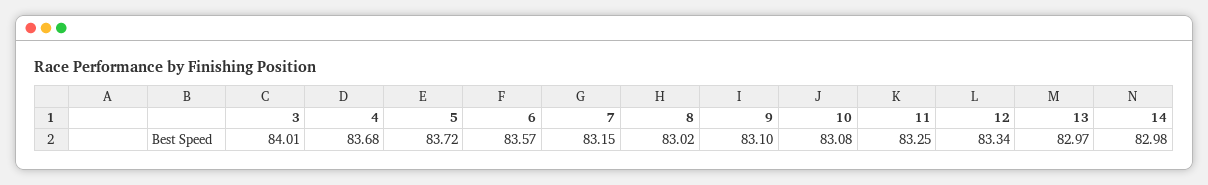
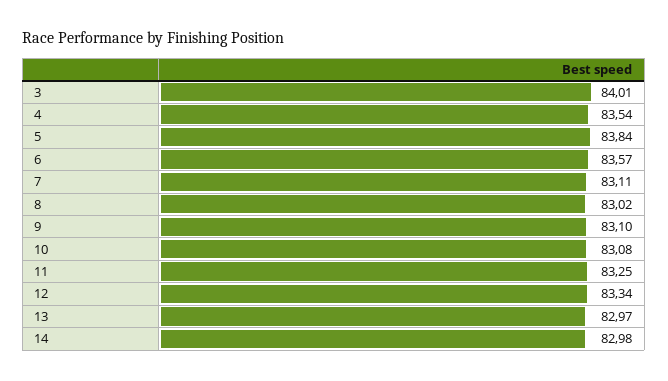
4: 83.68 -> 83.54
5: 83.72 -> 83.84
7: 83.15 -> 83.11

